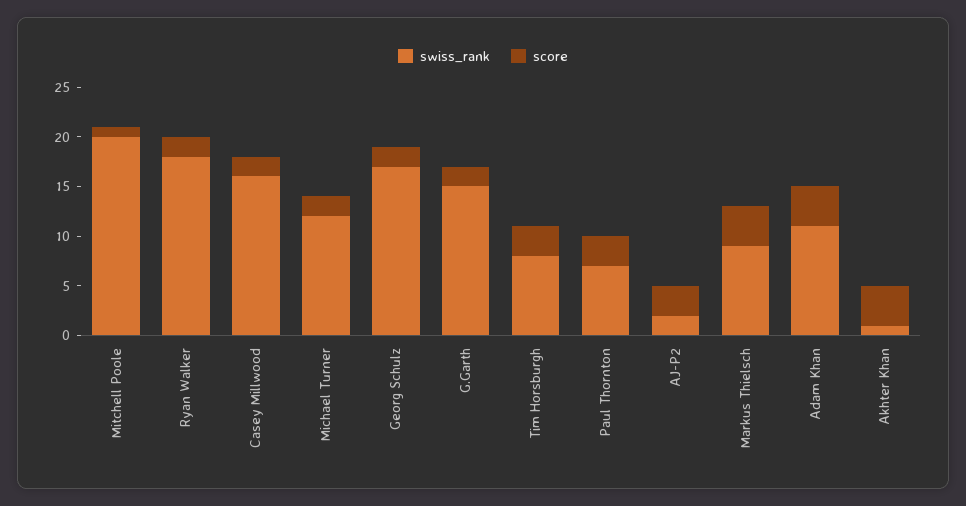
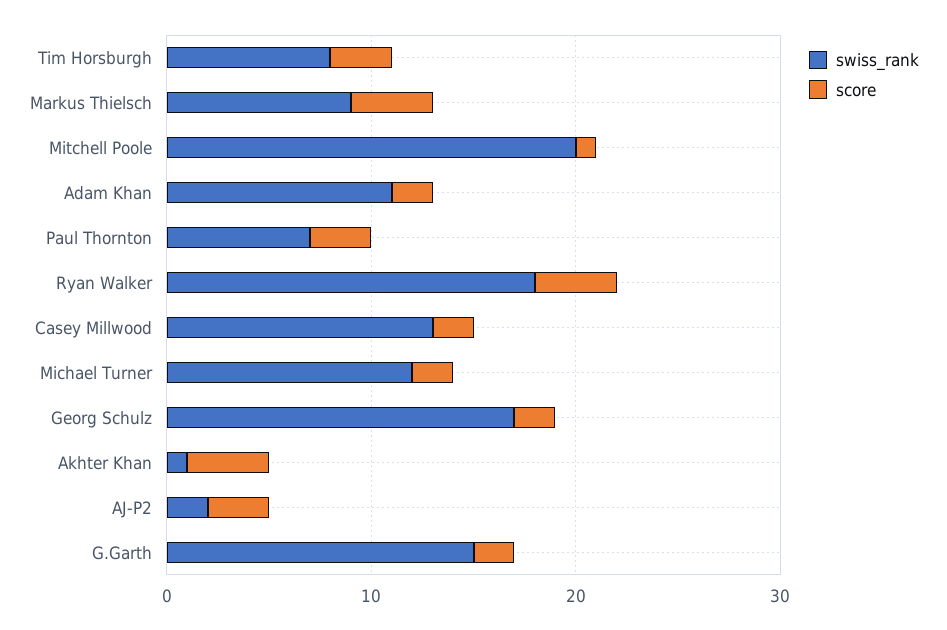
score, Ryan Walker: 2 -> 4
swiss_rank, Casey Millwood: 16 -> 13
score, Adam Khan: 4 -> 2

